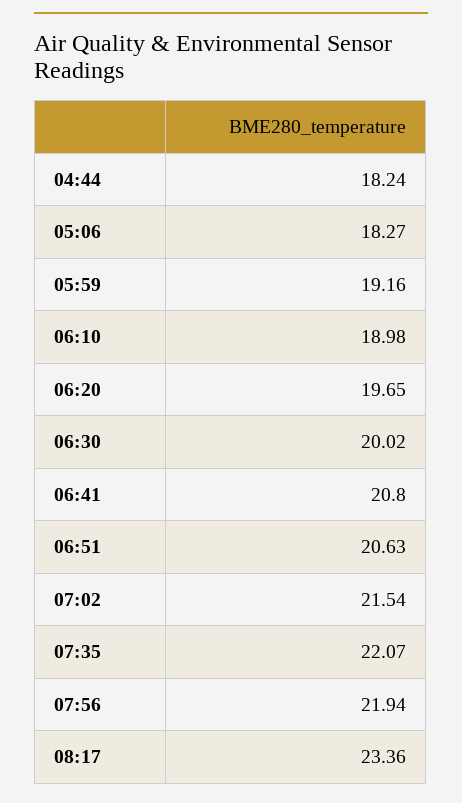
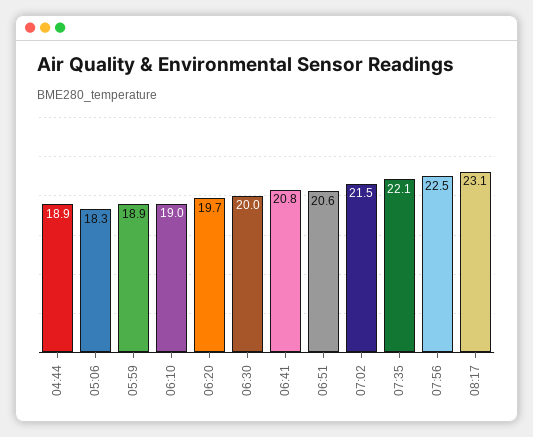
04:44: 18.24 -> 18.9
05:59: 19.16 -> 18.9
07:56: 21.94 -> 22.5
08:17: 23.36 -> 23.1

